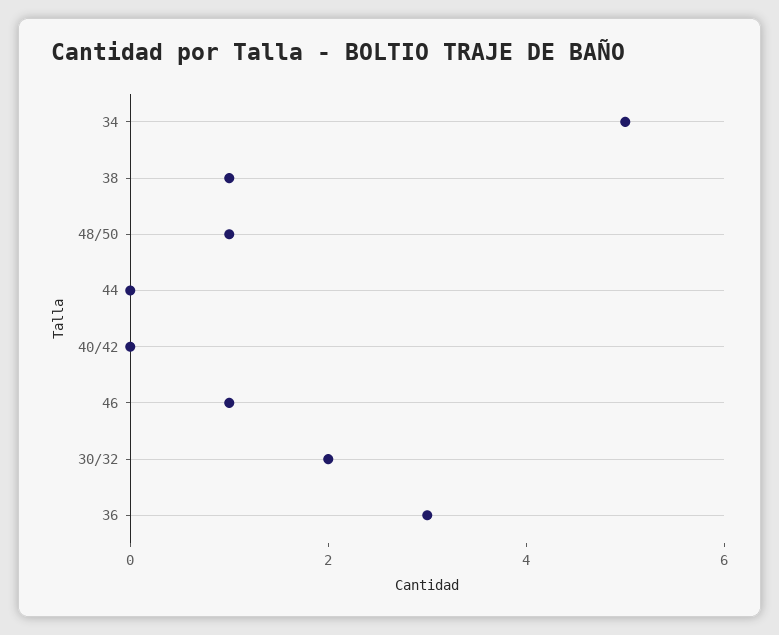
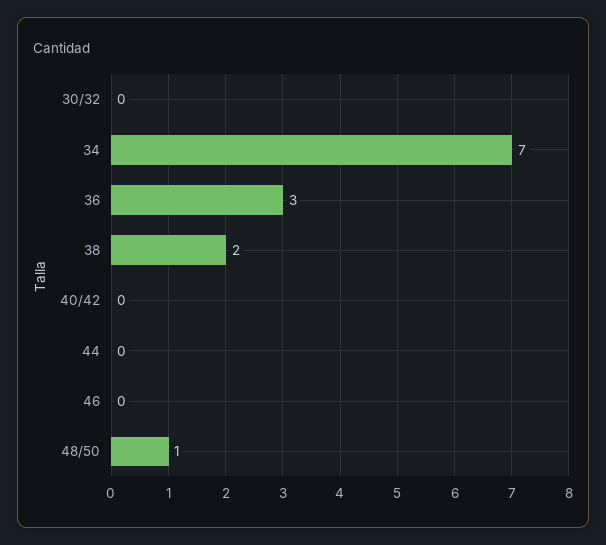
34: 5 -> 7
38: 1 -> 2
46: 1 -> 0
30/32: 2 -> 0

